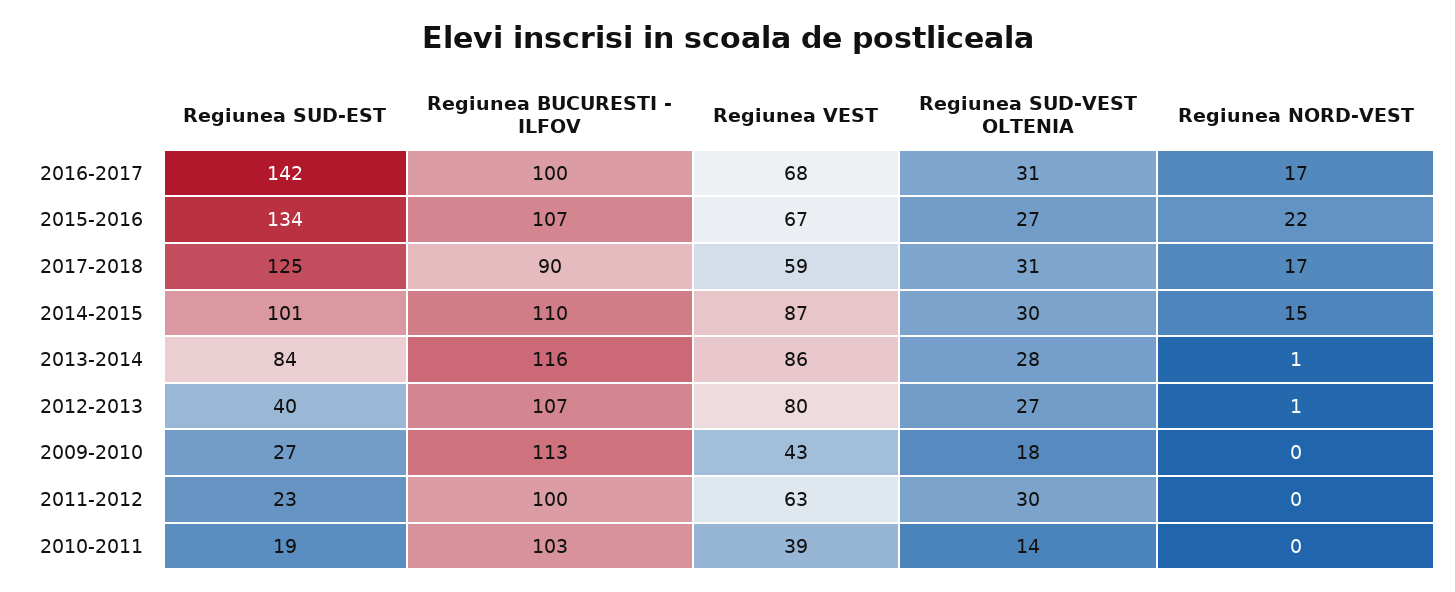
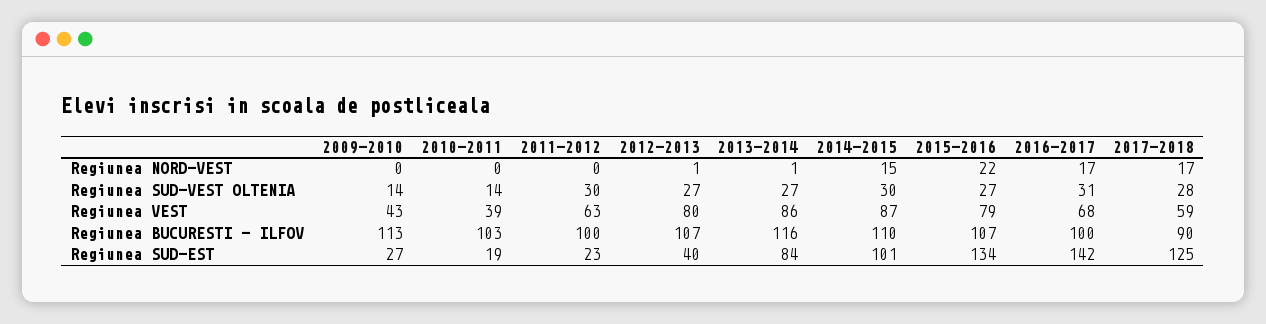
Regiunea VEST, 2015-2016: 67 -> 79
Regiunea SUD-VEST OLTENIA, 2017-2018: 31 -> 28
Regiunea SUD-VEST OLTENIA, 2013-2014: 28 -> 27
Regiunea SUD-VEST OLTENIA, 2009-2010: 18 -> 14

